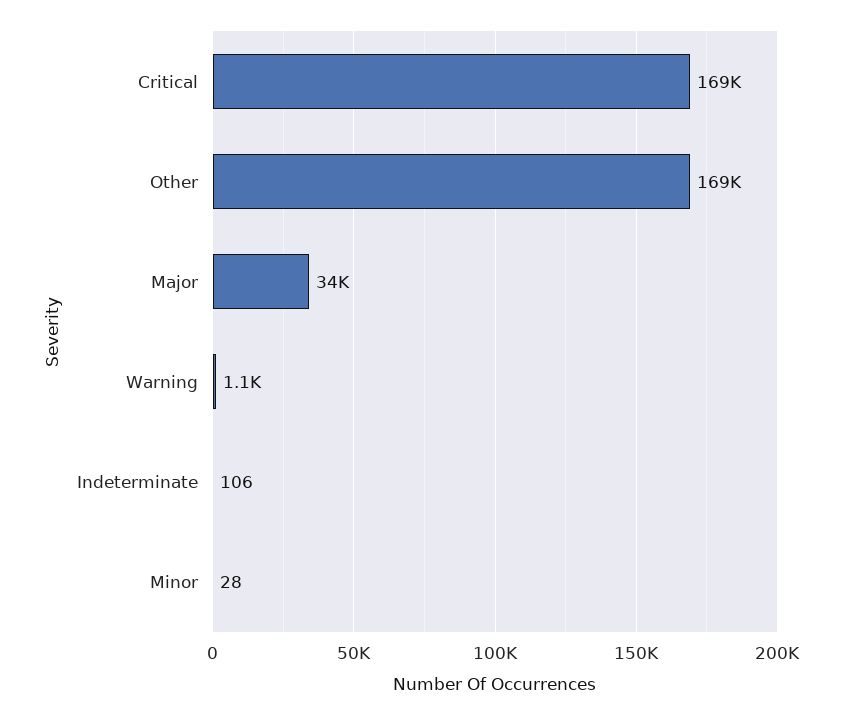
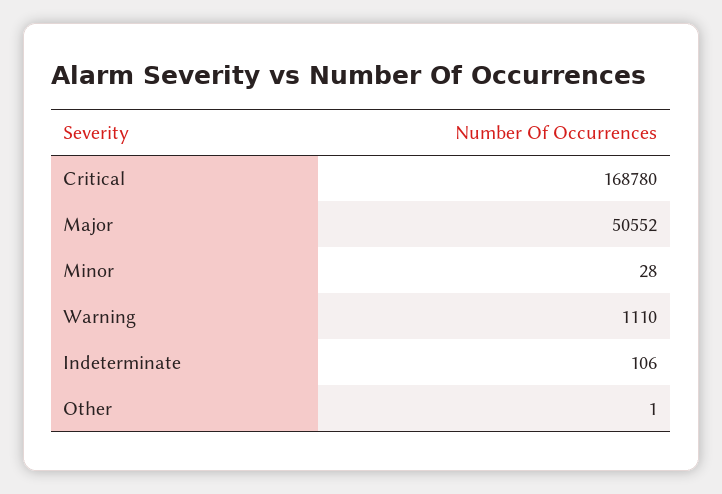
Other: 169000 -> 1
Major: 34000 -> 50552

